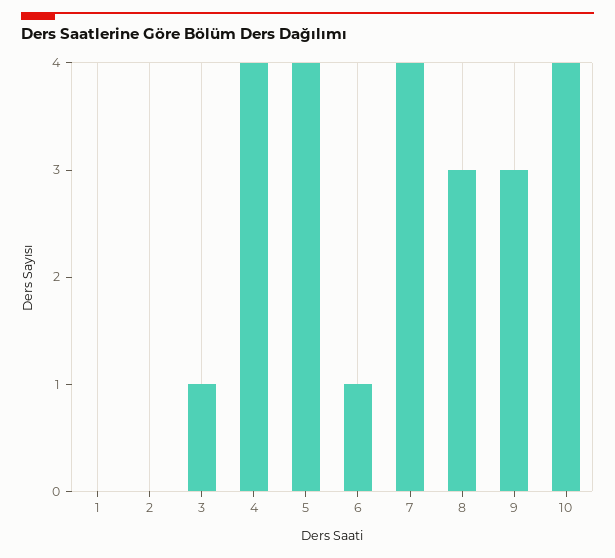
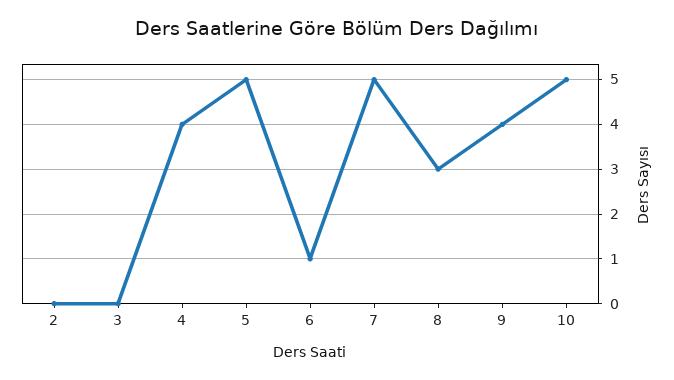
1: 0 -> none
3: 1 -> 0
5: 4 -> 5
7: 4 -> 5
9: 3 -> 4
10: 4 -> 5

